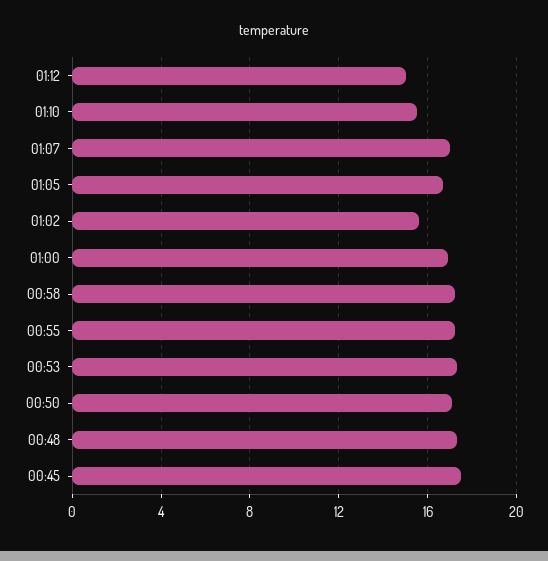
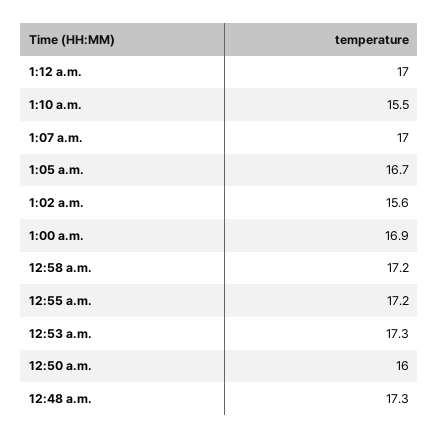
01:12: 15 -> 17
00:50: 17 -> 16
00:45: 17.5 -> none

